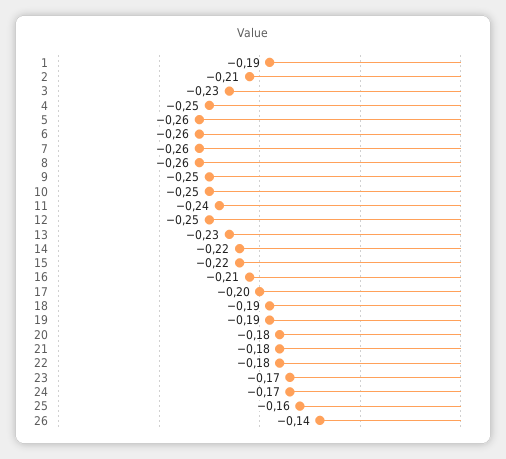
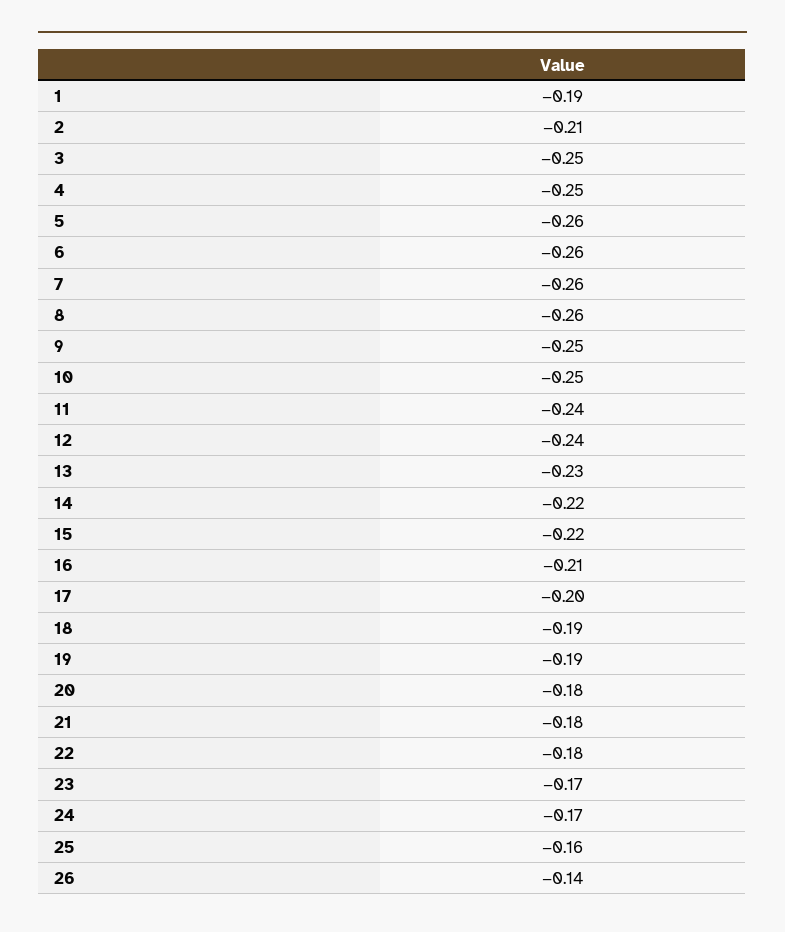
3: -0.23 -> -0.25
12: -0.25 -> -0.24

